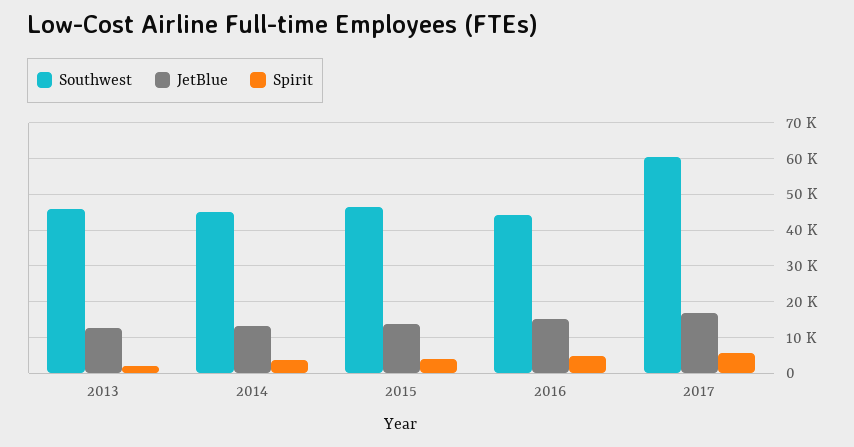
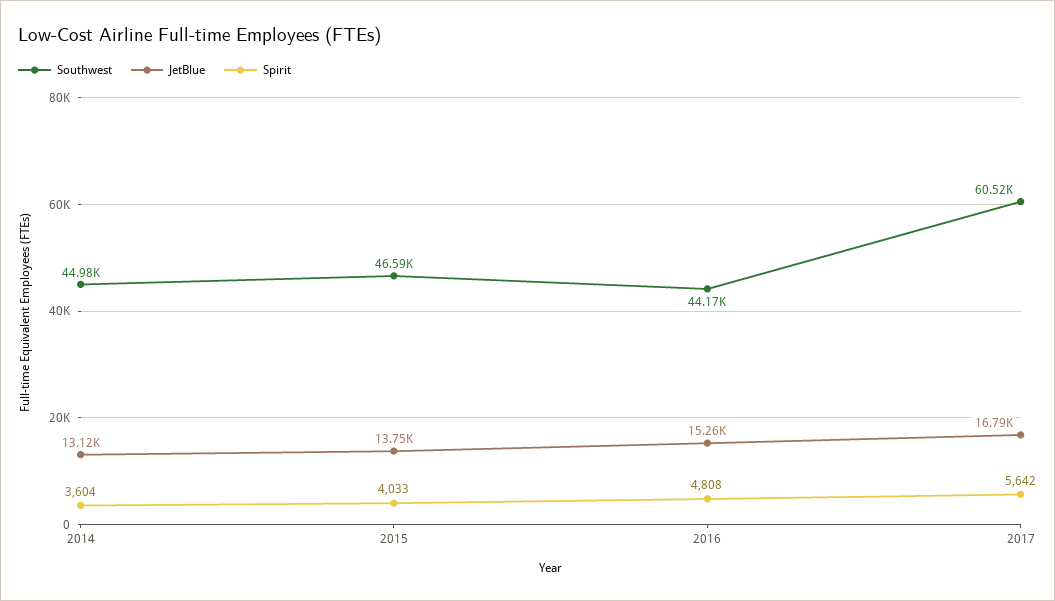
Southwest, 2013: 46000 -> none
JetBlue, 2013: 12000 -> none
Spirit, 2013: 2000 -> none

